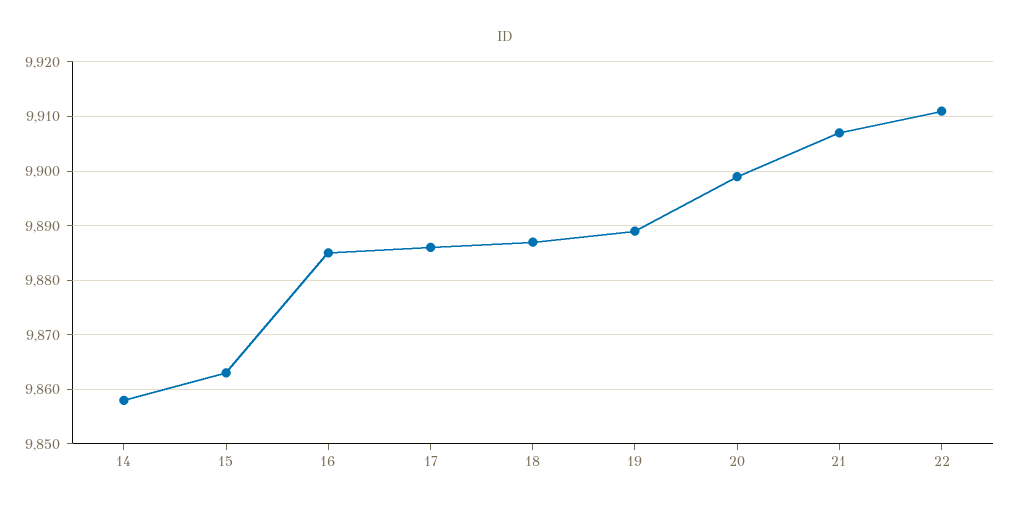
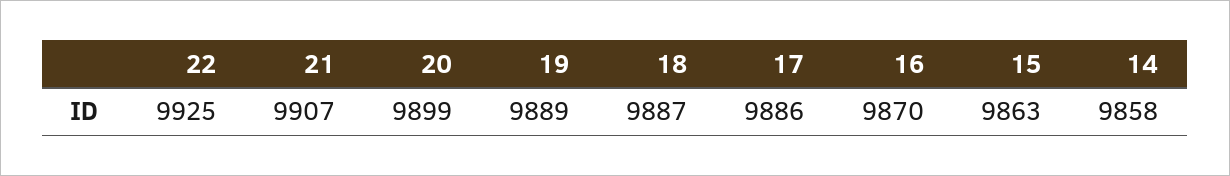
16: 9885 -> 9870
22: 9910 -> 9925

